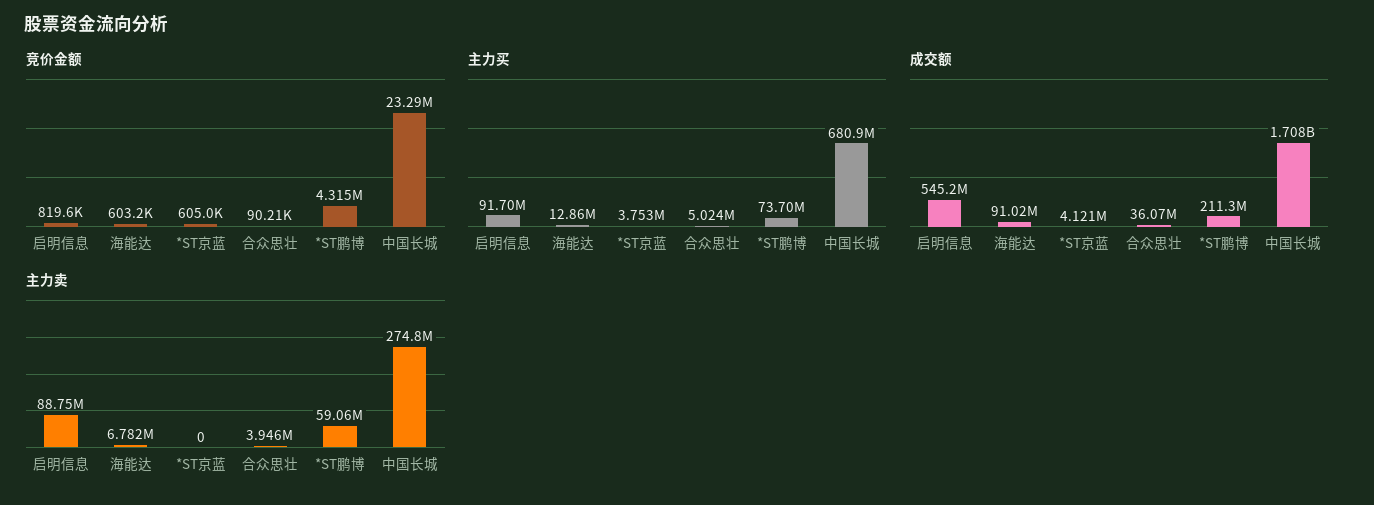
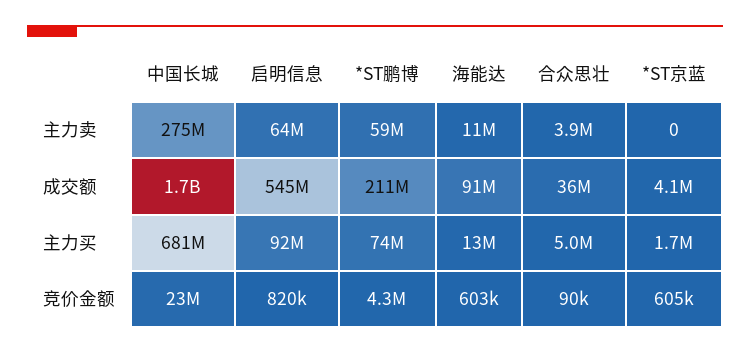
主力买, *ST京蓝: 3753000 -> 1700000
主力卖, 启明信息: 88750000 -> 64000000
主力卖, 海能达: 6782000 -> 11000000

